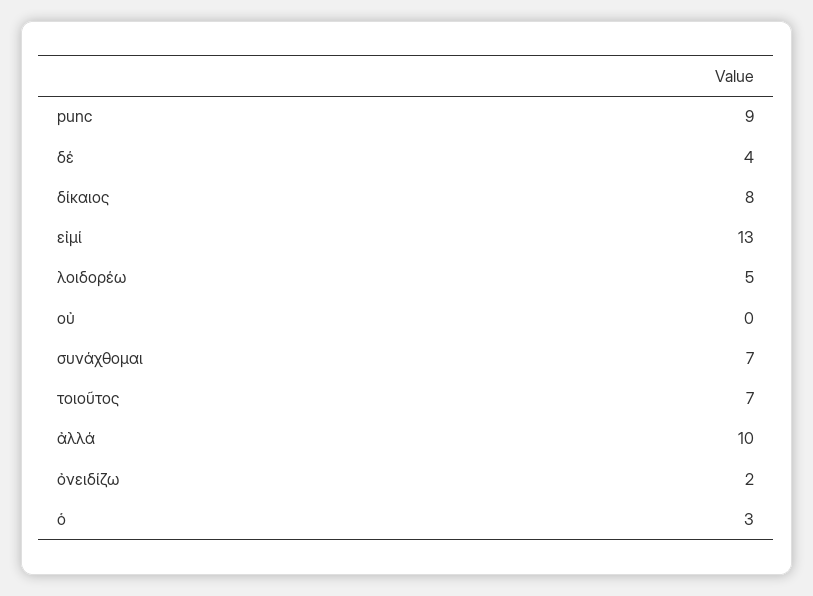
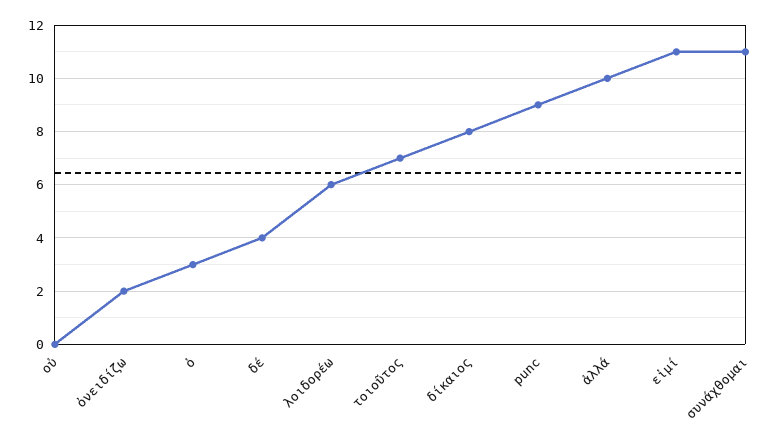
εἰμί: 13 -> 11
λοιδορέω: 5 -> 6
συνάχθομαι: 7 -> 11

